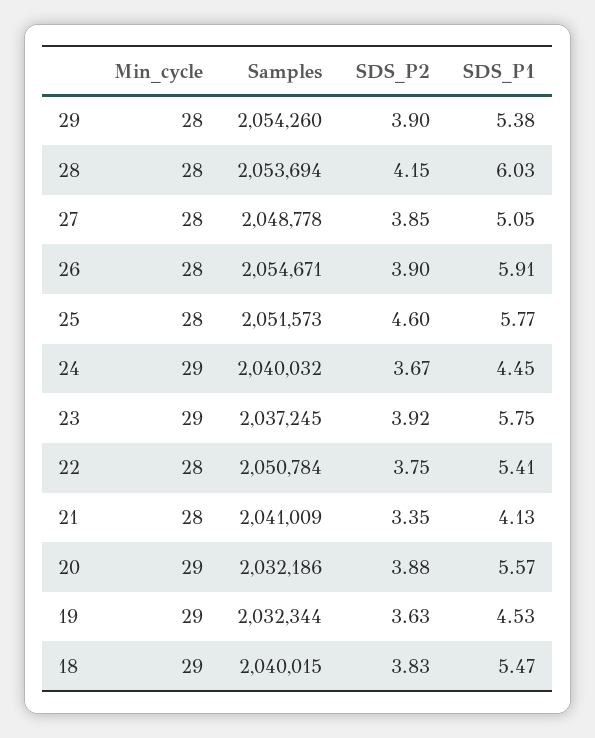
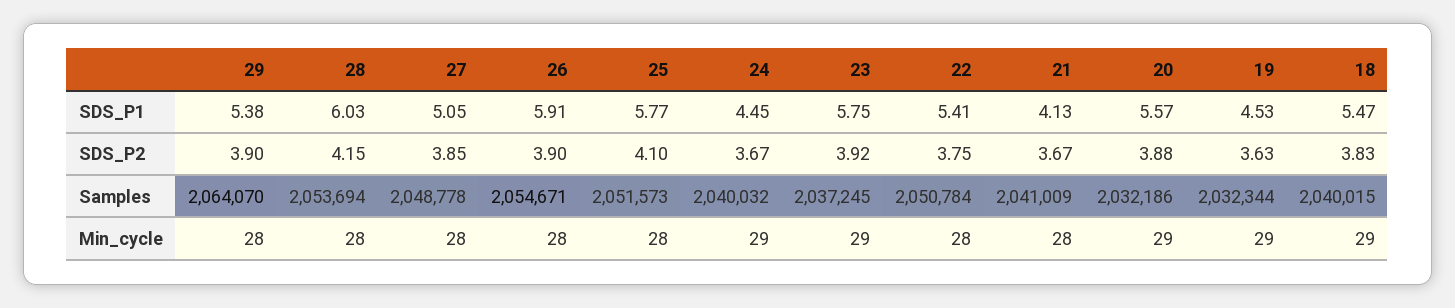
Samples, 29: 2054260 -> 2064070
SDS_P2, 25: 4.6 -> 4.1
SDS_P2, 21: 3.35 -> 3.67

